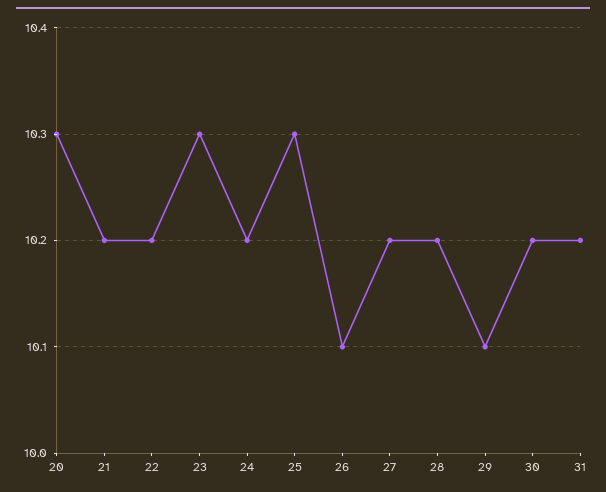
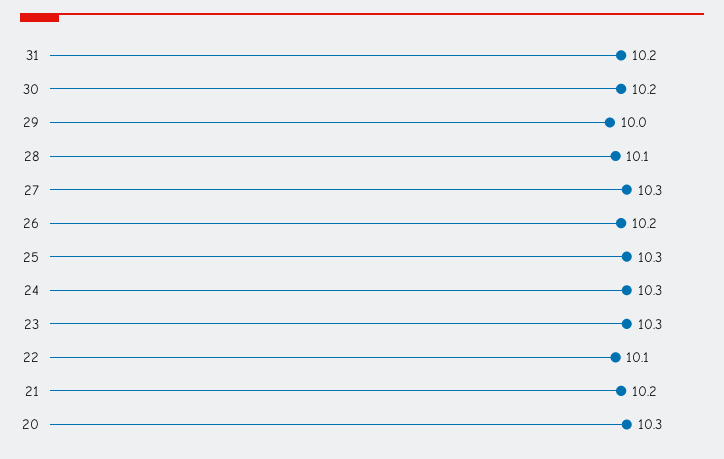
22: 10.2 -> 10.1
24: 10.2 -> 10.3
26: 10.1 -> 10.2
27: 10.2 -> 10.3
28: 10.2 -> 10.1
29: 10.1 -> 10

